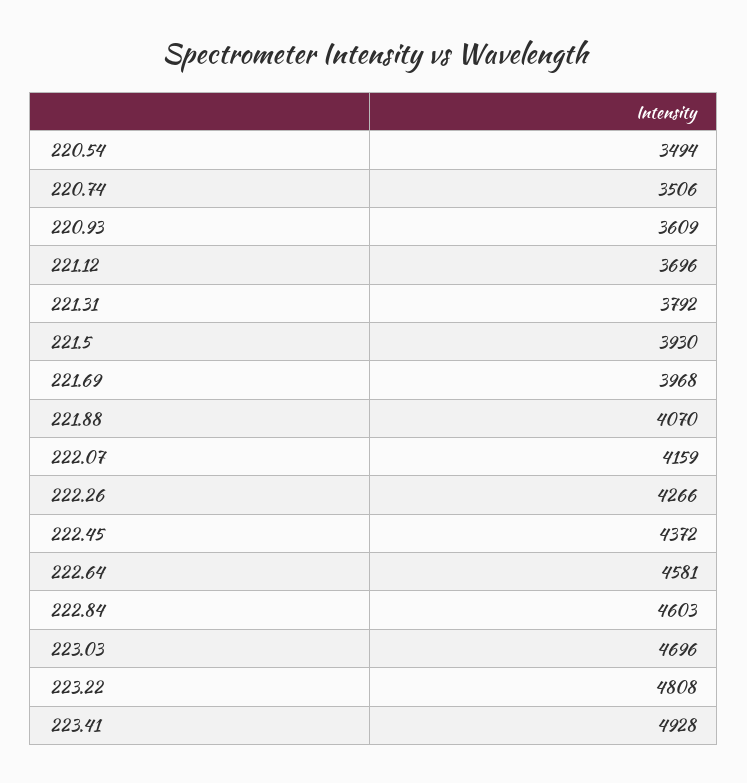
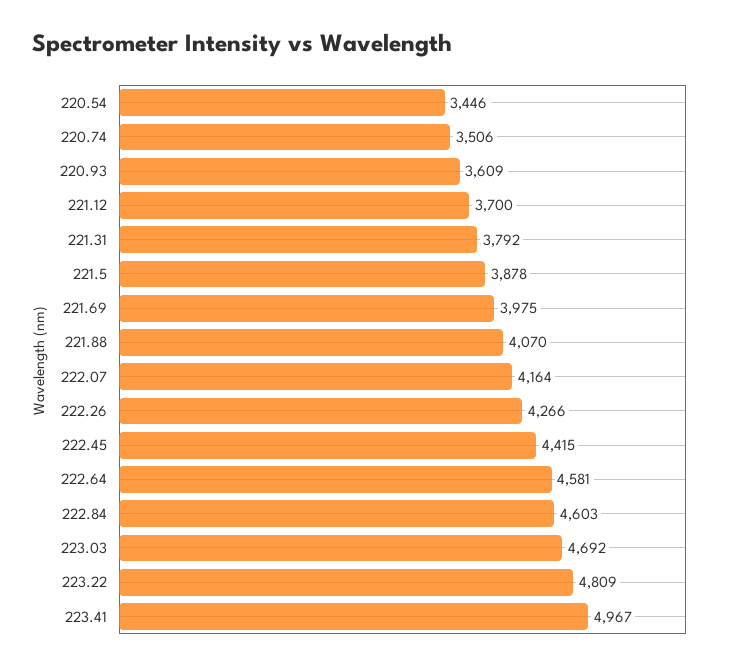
220.54: 3494 -> 3446
221.12: 3696 -> 3700
221.5: 3930 -> 3878
221.69: 3968 -> 3975
222.07: 4159 -> 4164
222.45: 4372 -> 4415
223.03: 4696 -> 4692
223.22: 4808 -> 4809
223.41: 4928 -> 4967

